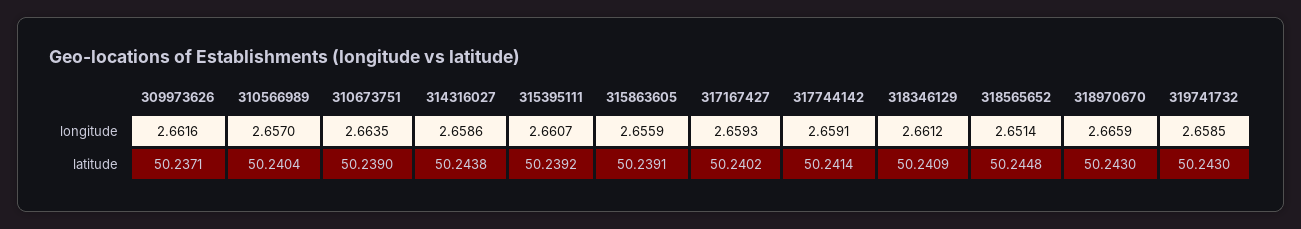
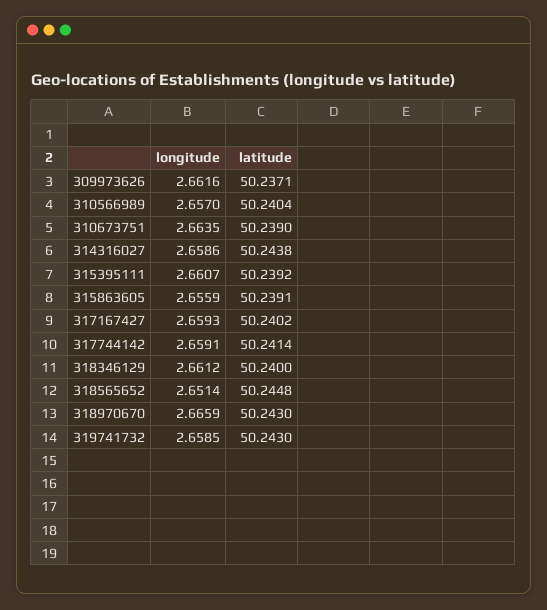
318346129, latitude: 50.2409 -> 50.24

